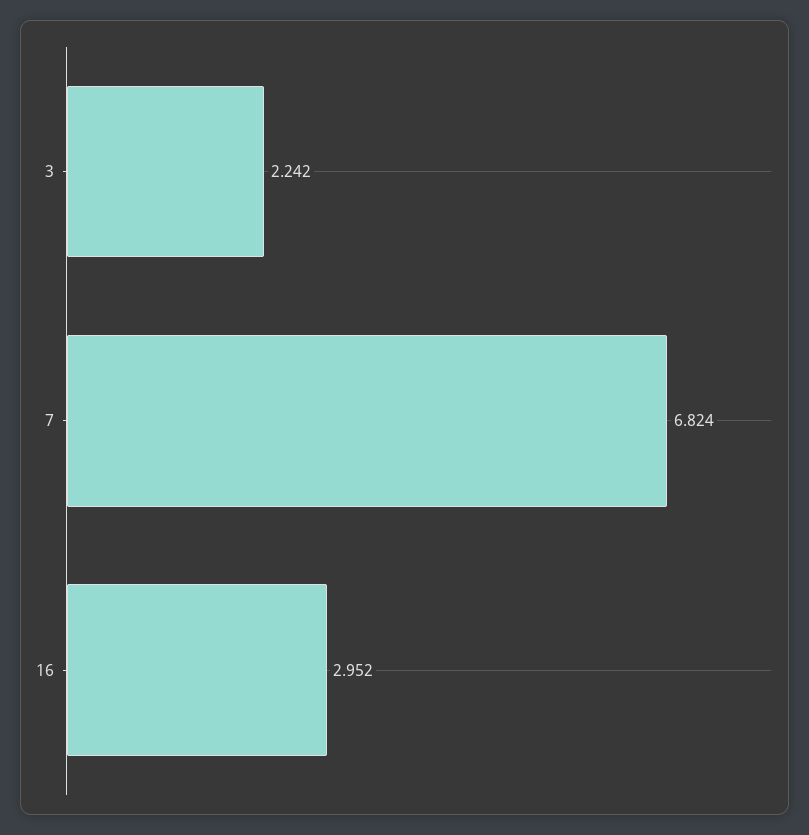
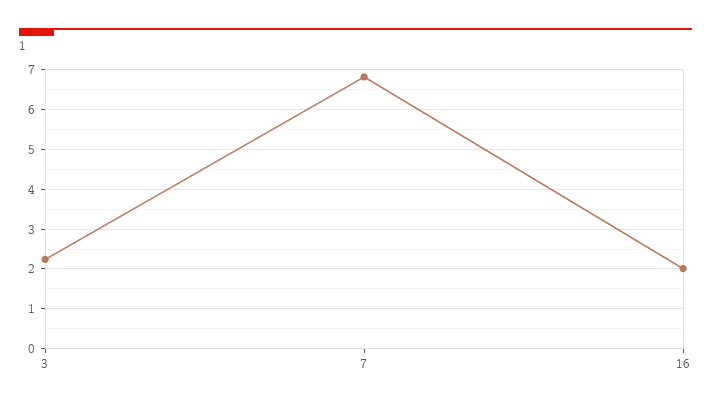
16: 2.952 -> 2

